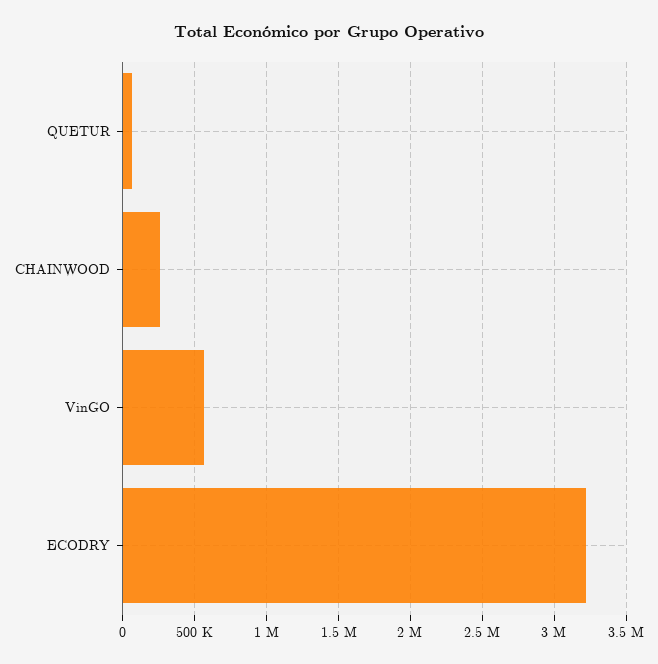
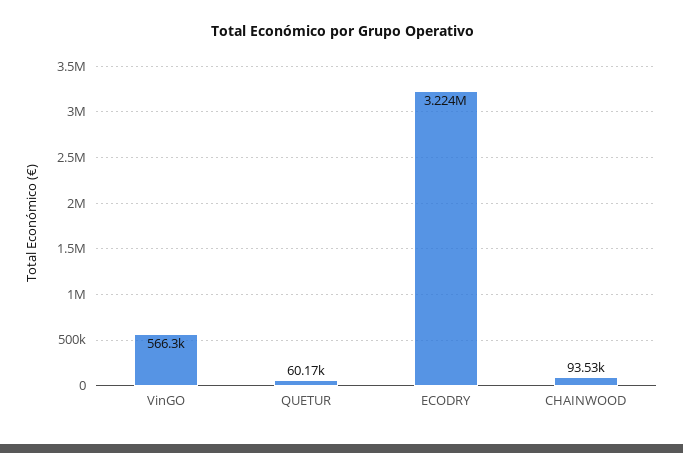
CHAINWOOD: 250000 -> 93530

